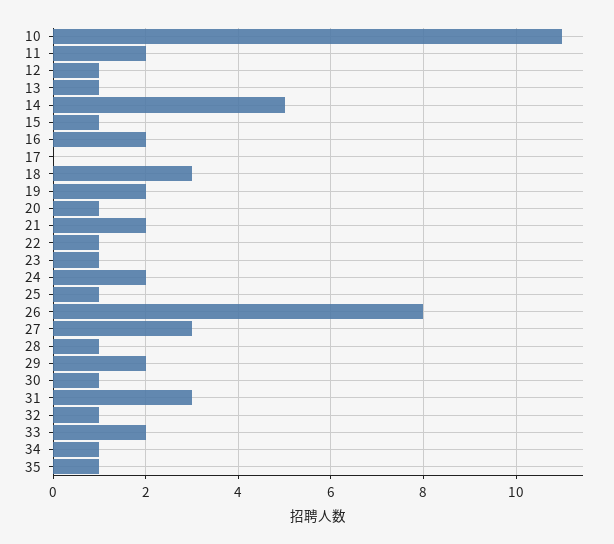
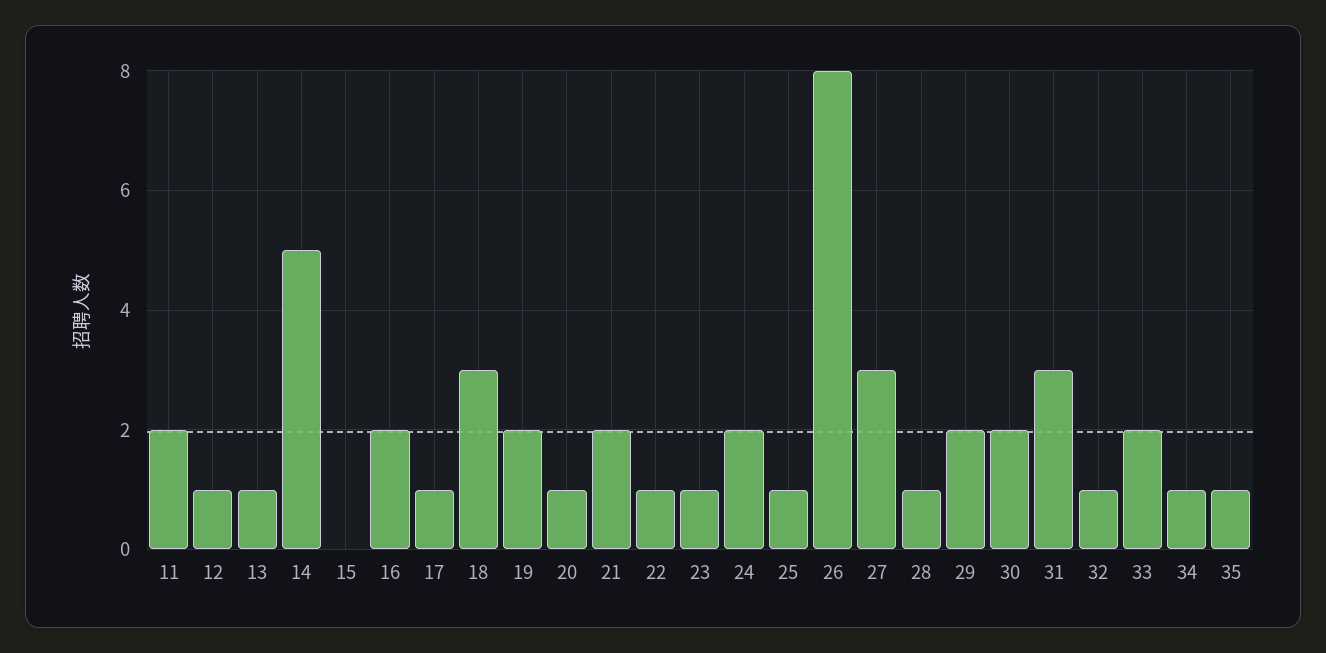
10: 11 -> none
15: 1 -> 0
17: 0 -> 1
30: 1 -> 2

